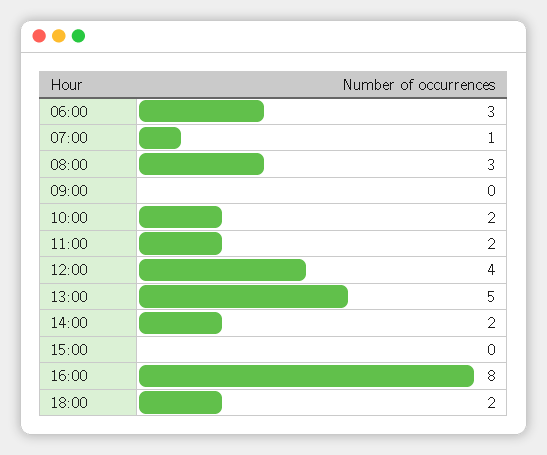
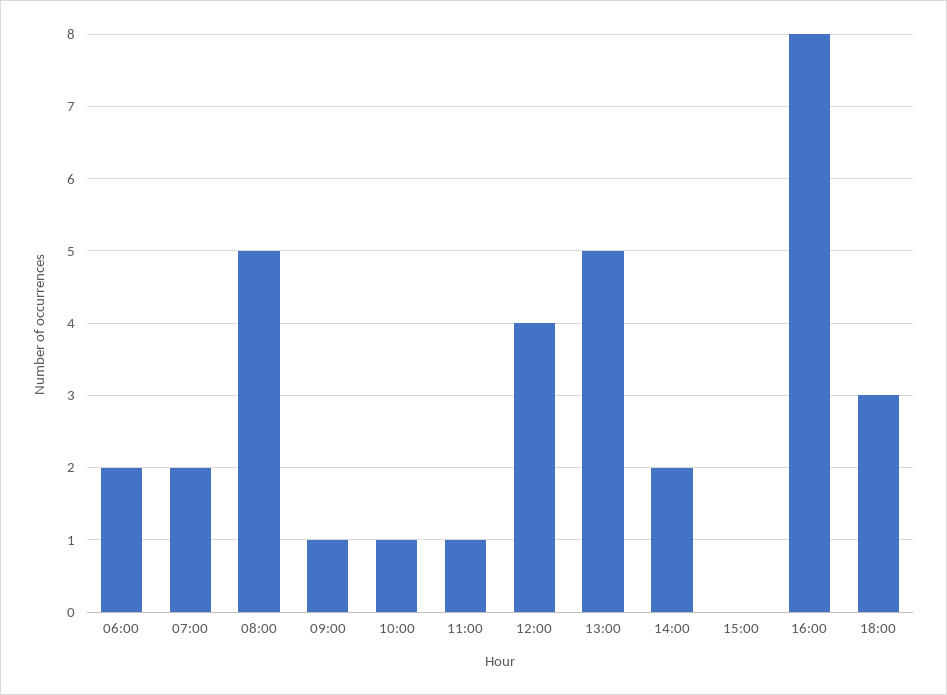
06:00: 3 -> 2
07:00: 1 -> 2
08:00: 3 -> 5
09:00: 0 -> 1
10:00: 2 -> 1
11:00: 2 -> 1
18:00: 2 -> 3

